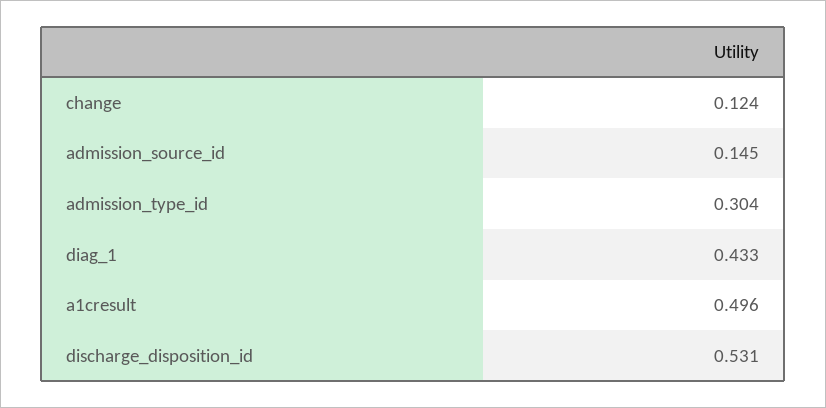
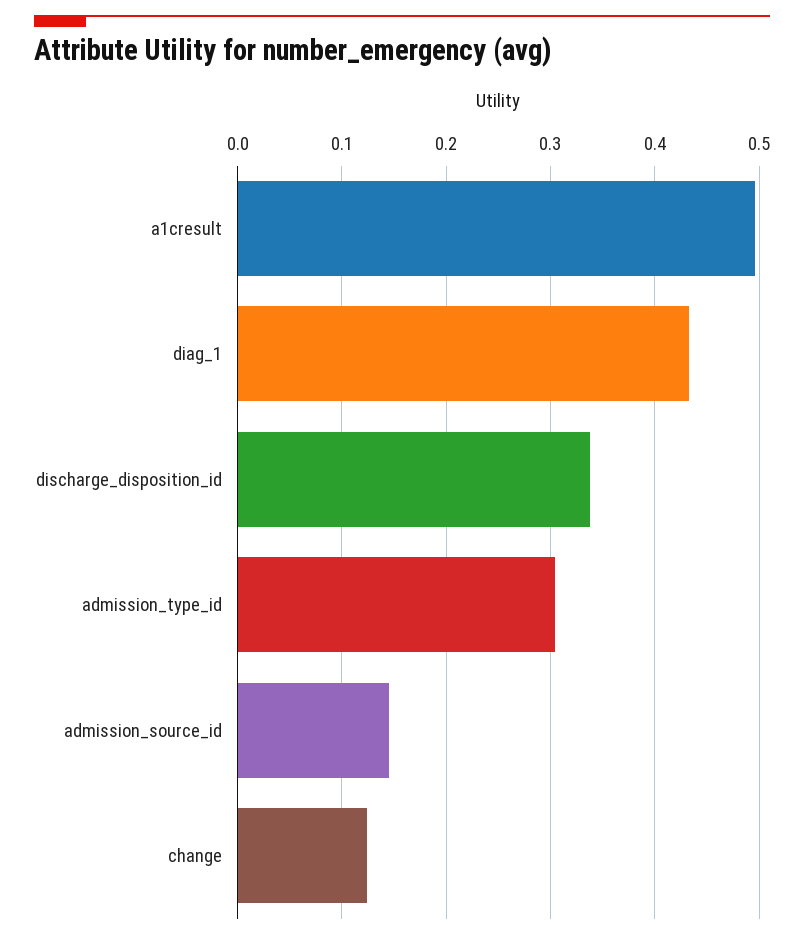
discharge_disposition_id: 0.531 -> 0.34

